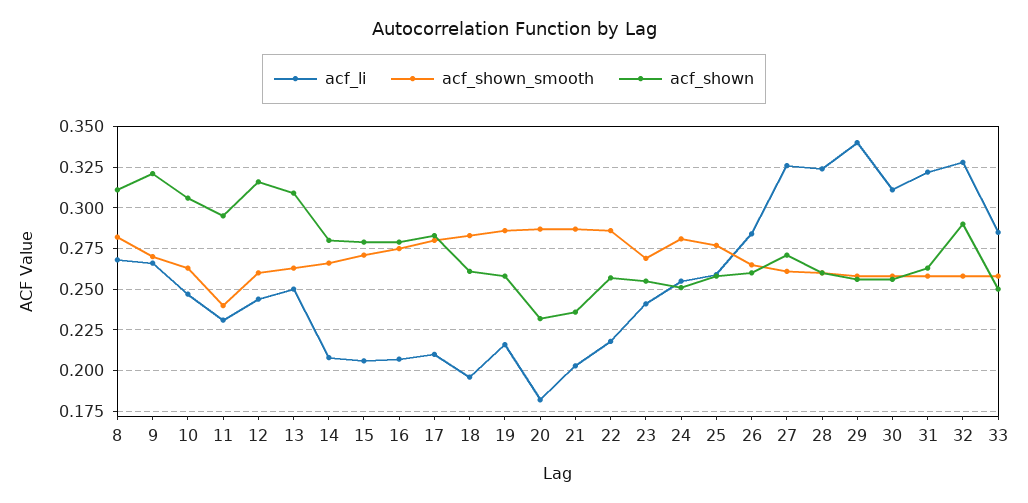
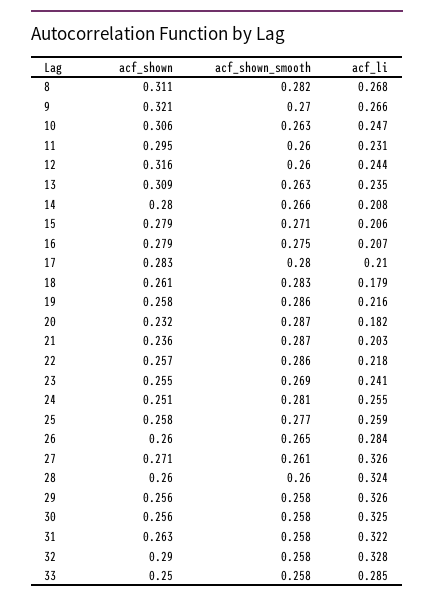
acf_shown_smooth, 11: 0.24 -> 0.26
acf_li, 13: 0.25 -> 0.235
acf_li, 18: 0.195 -> 0.179
acf_li, 29: 0.34 -> 0.326
acf_li, 30: 0.31 -> 0.325

